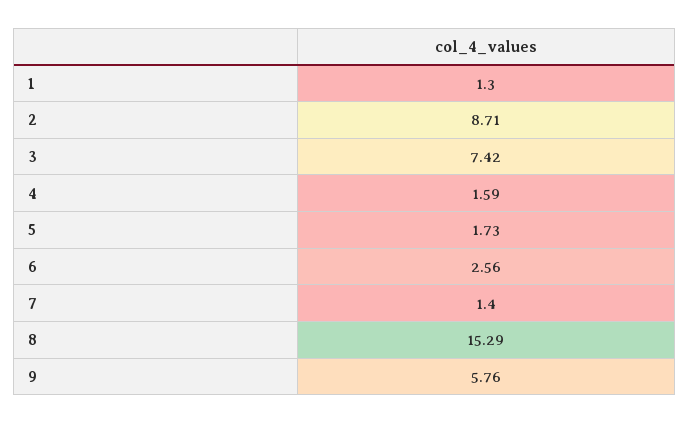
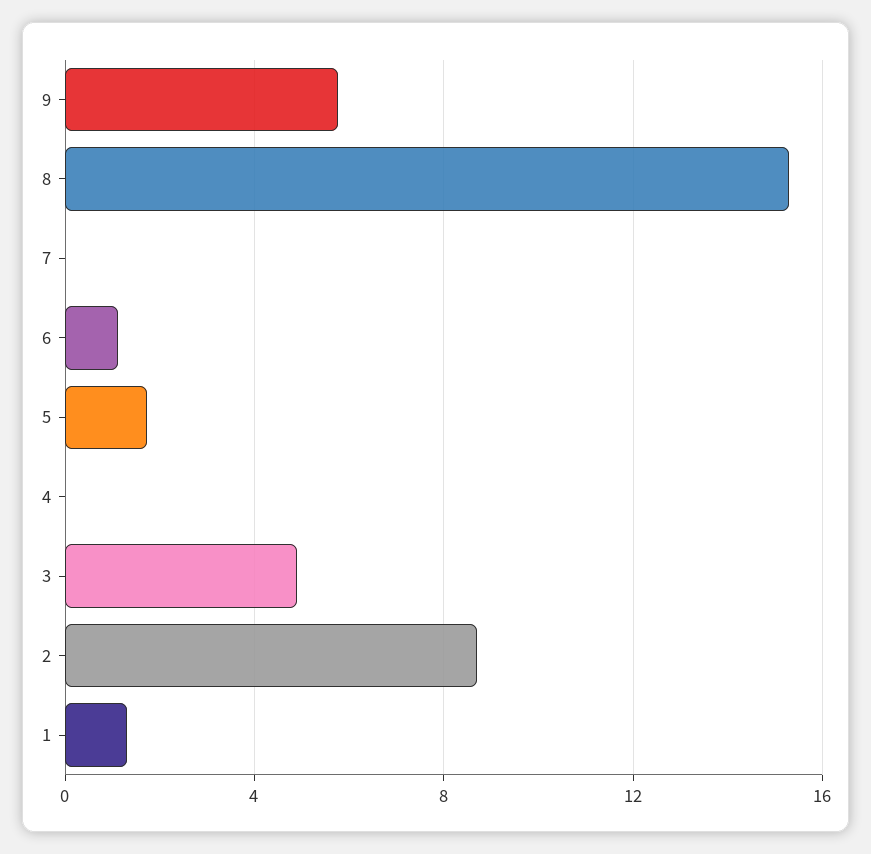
3: 7.42 -> 5
4: 1.59 -> 0
6: 2.56 -> 1
7: 1.4 -> 0

